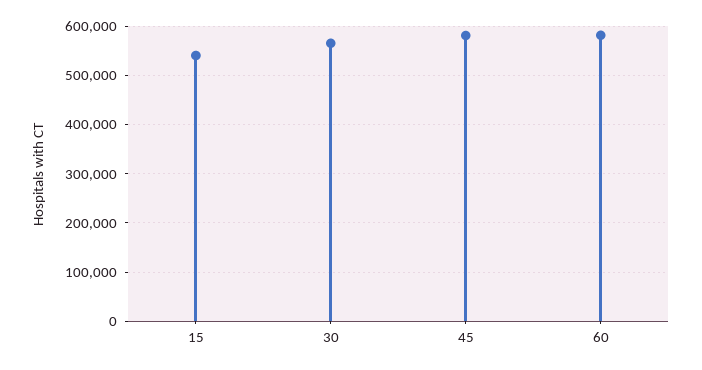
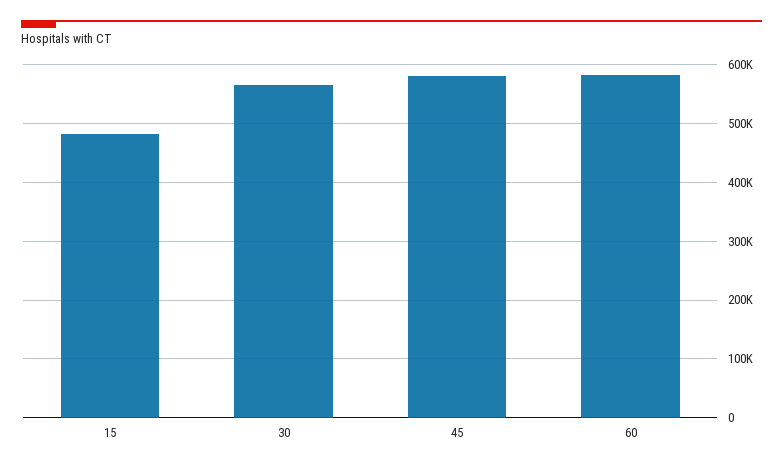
15: 540000 -> 480000

